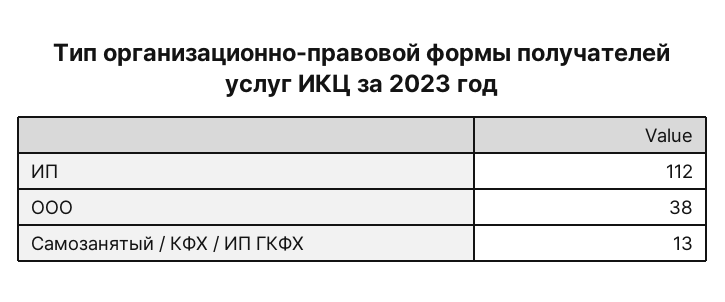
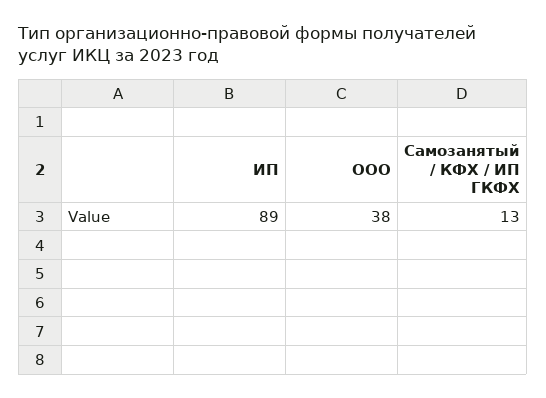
ИП: 112 -> 89

